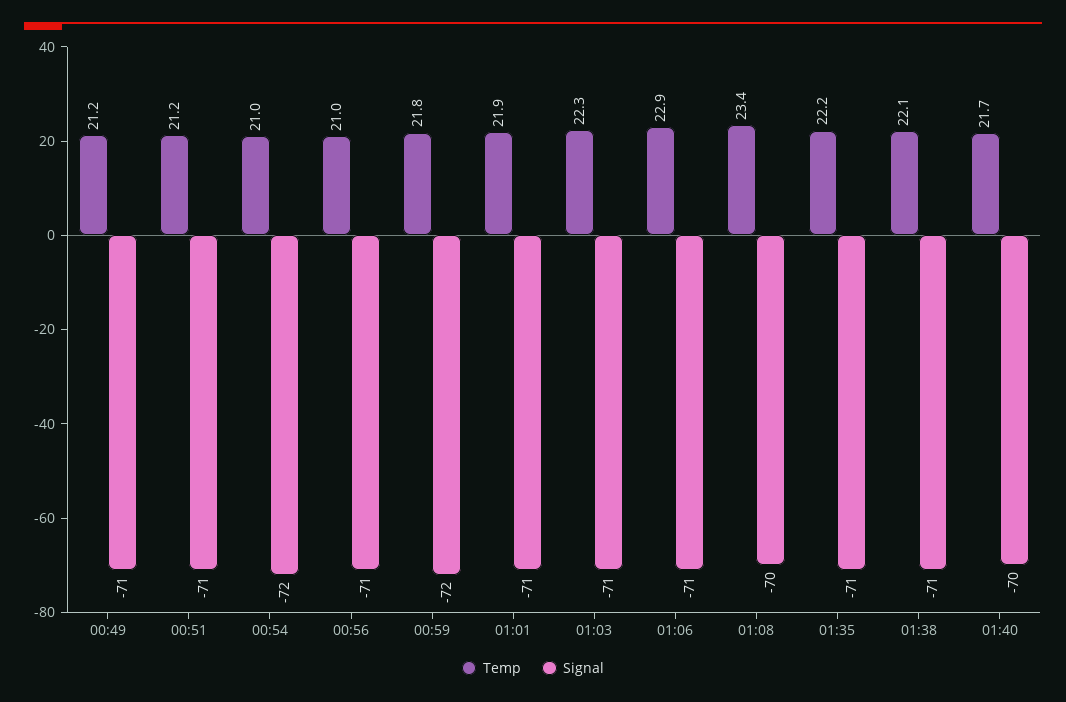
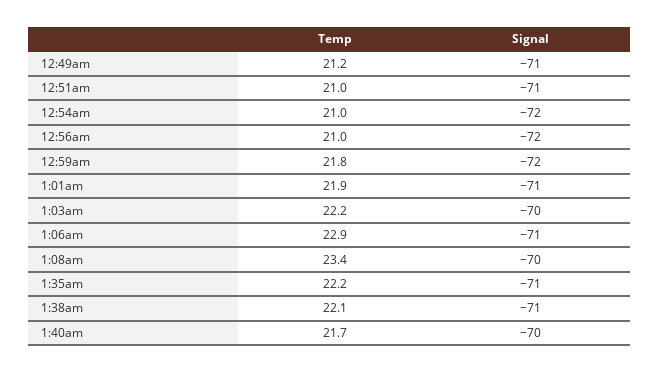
Temp, 00:51: 21.2 -> 21
Signal, 00:56: -71 -> -72
Temp, 01:03: 22.3 -> 22.2
Signal, 01:03: -71 -> -70

